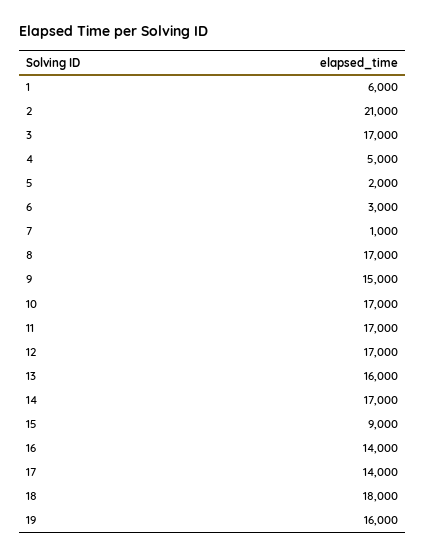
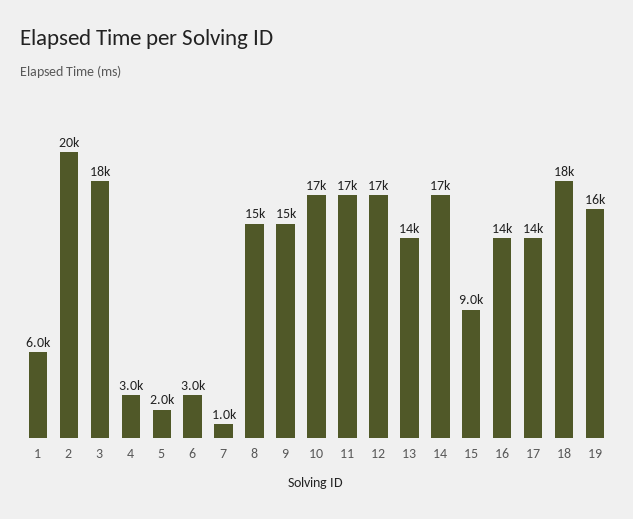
2: 21000 -> 20000
3: 17000 -> 18000
4: 5000 -> 3000
8: 17000 -> 15000
13: 16000 -> 14000

